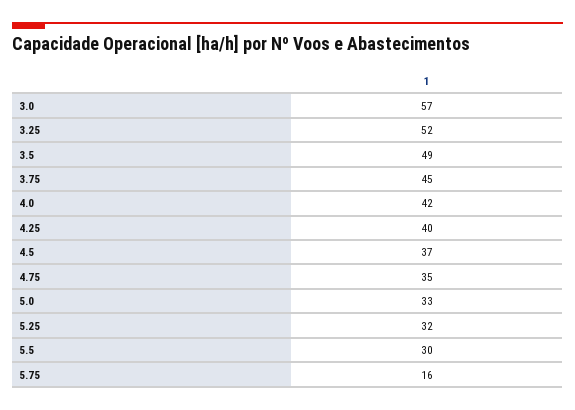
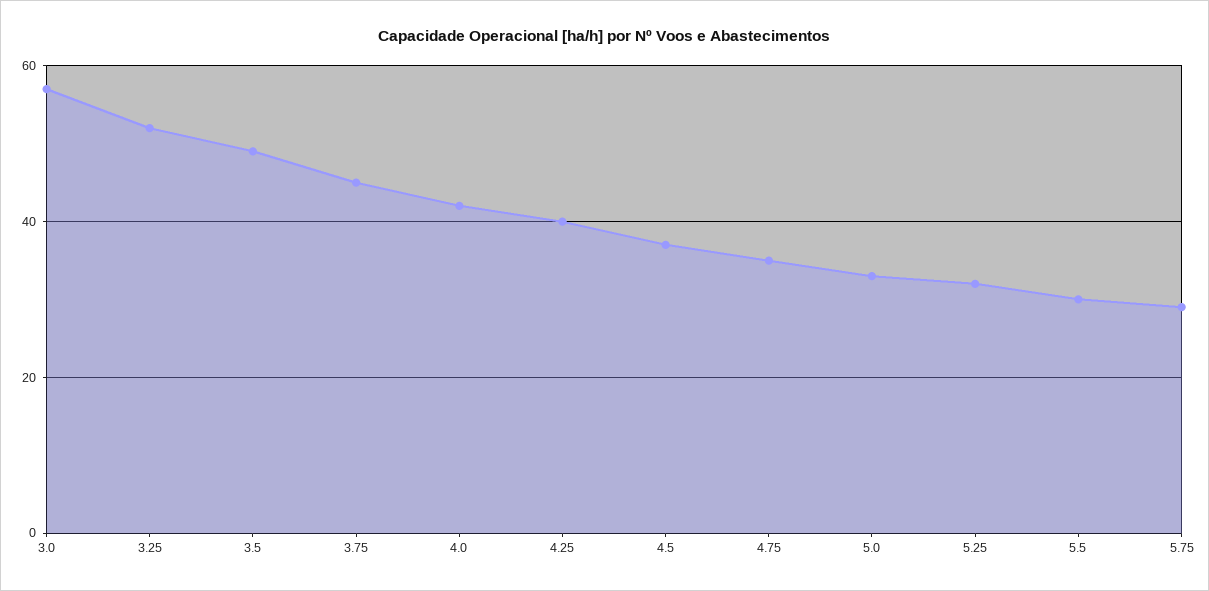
5.75: 16 -> 30

